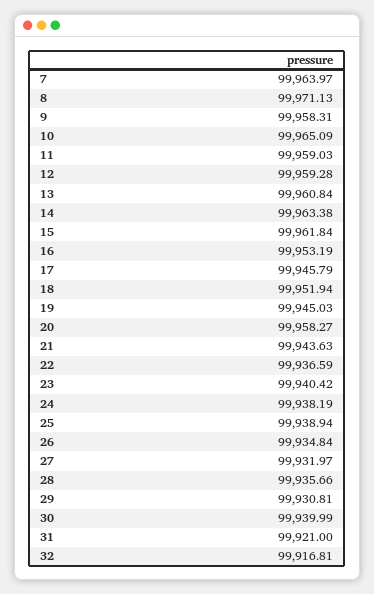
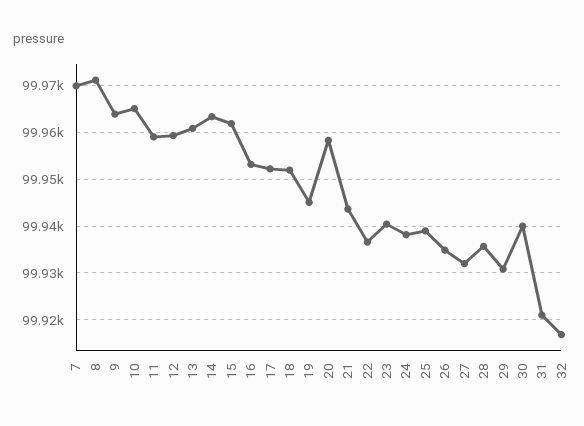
7: 99963.97 -> 99970
9: 99958.31 -> 99964
17: 99945.79 -> 99952

